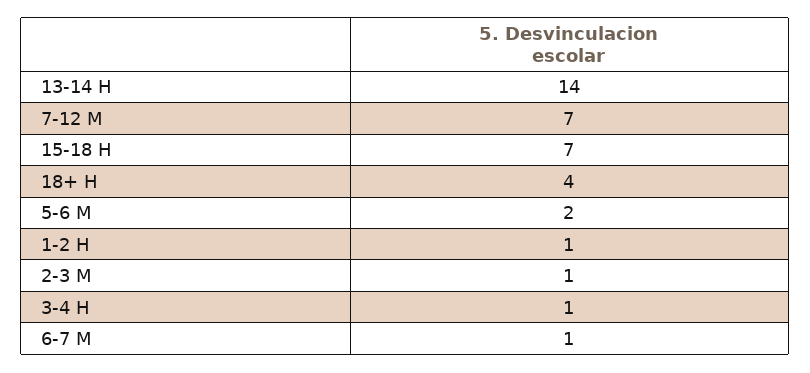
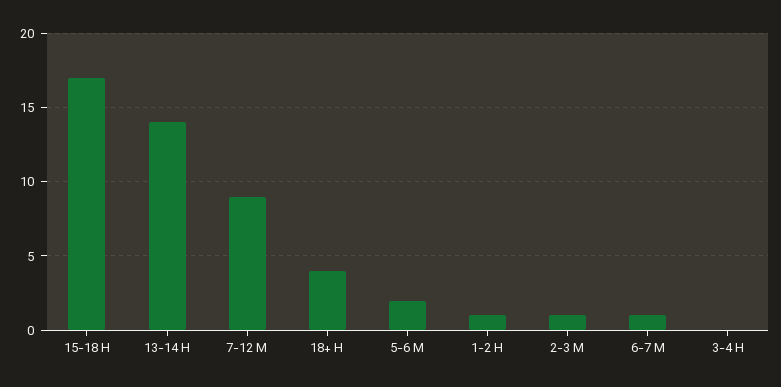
7-12 M: 7 -> 9
15-18 H: 7 -> 17
3-4 H: 1 -> 0

